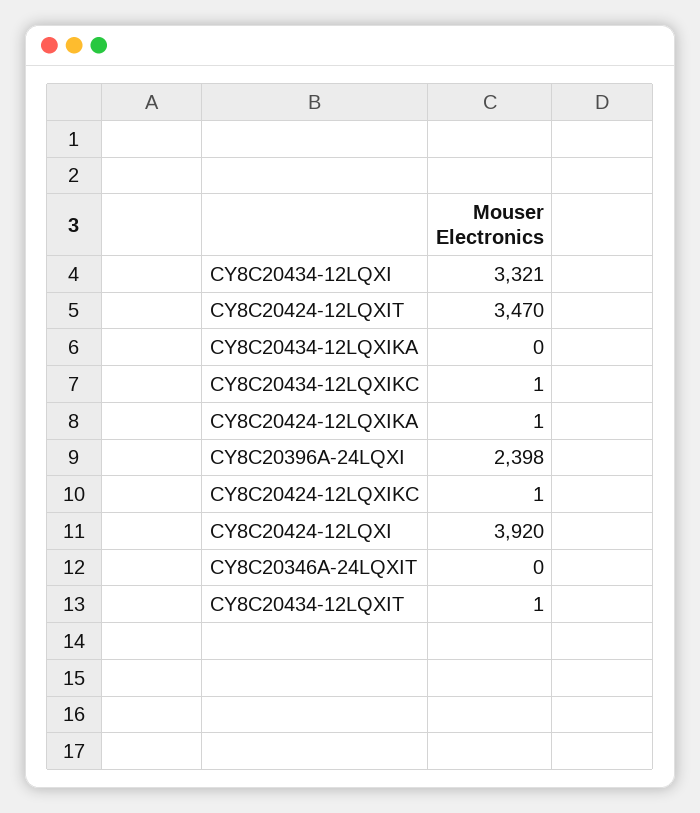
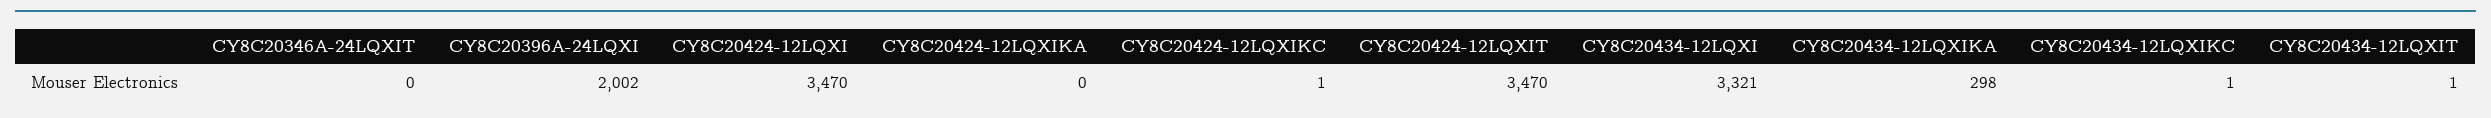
CY8C20434-12LQXIKA: 0 -> 298
CY8C20424-12LQXIKA: 1 -> 0
CY8C20396A-24LQXI: 2398 -> 2002
CY8C20424-12LQXI: 3920 -> 3470

